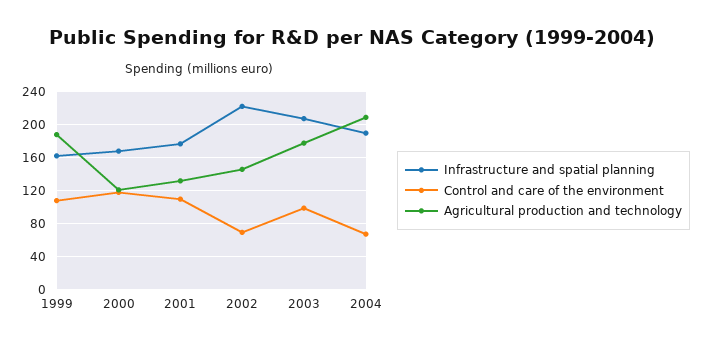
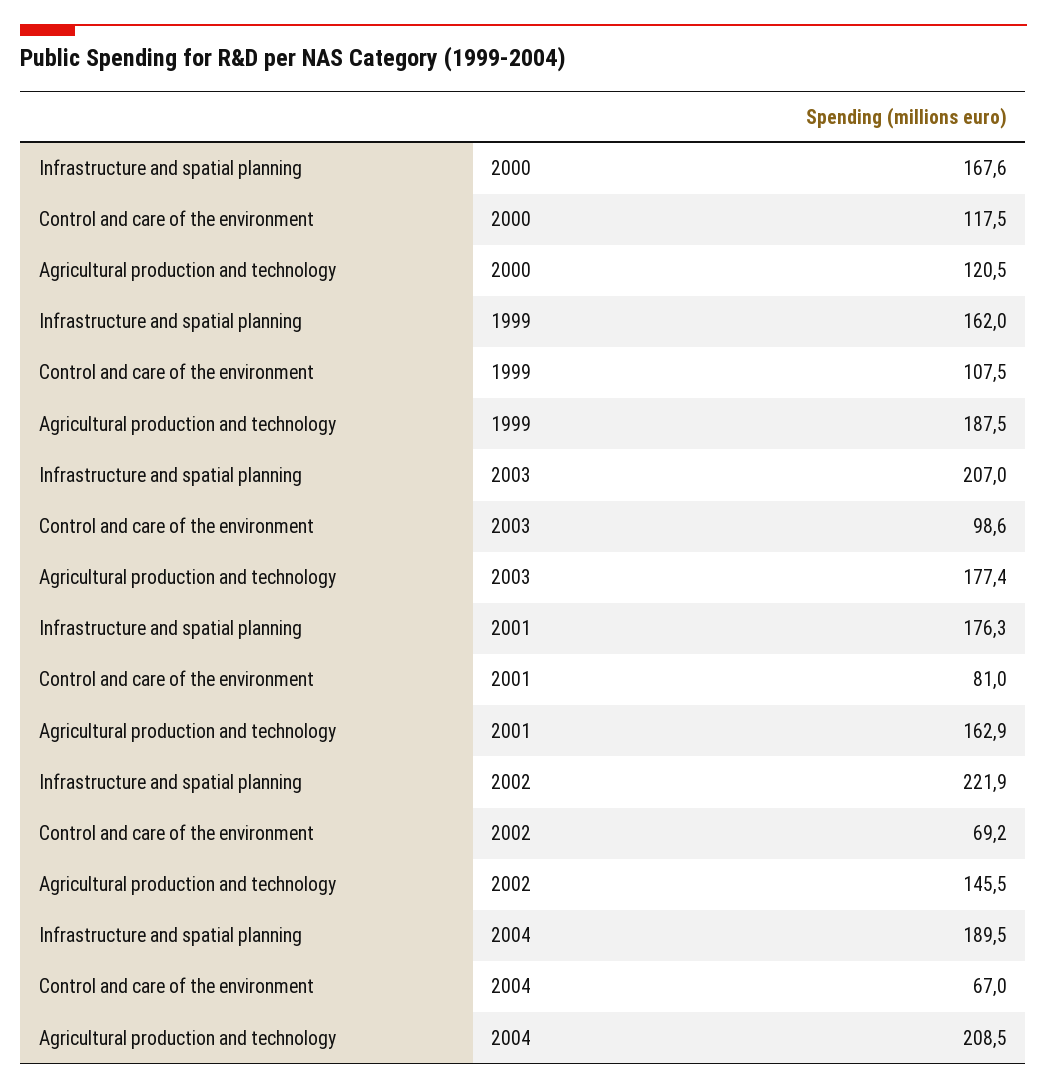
Control and care of the environment, 2001: 110 -> 81
Agricultural production and technology, 2001: 130 -> 162.9

